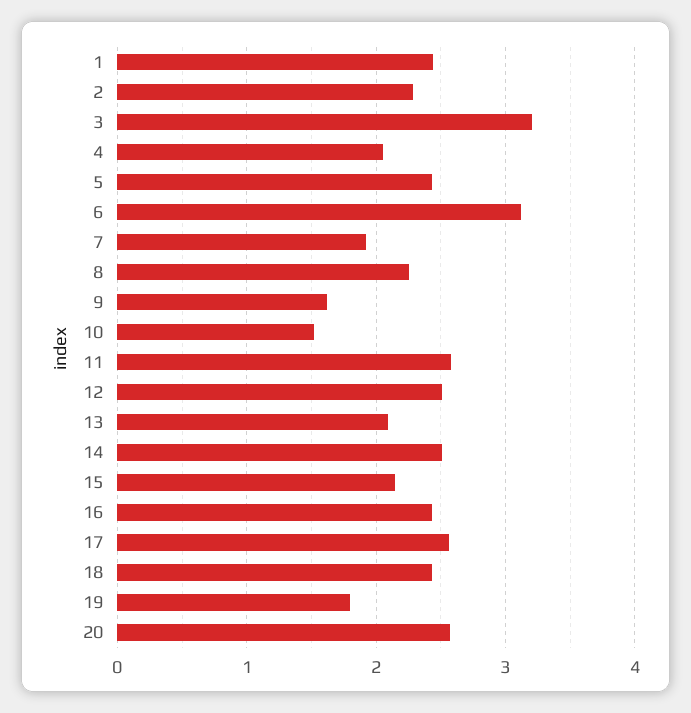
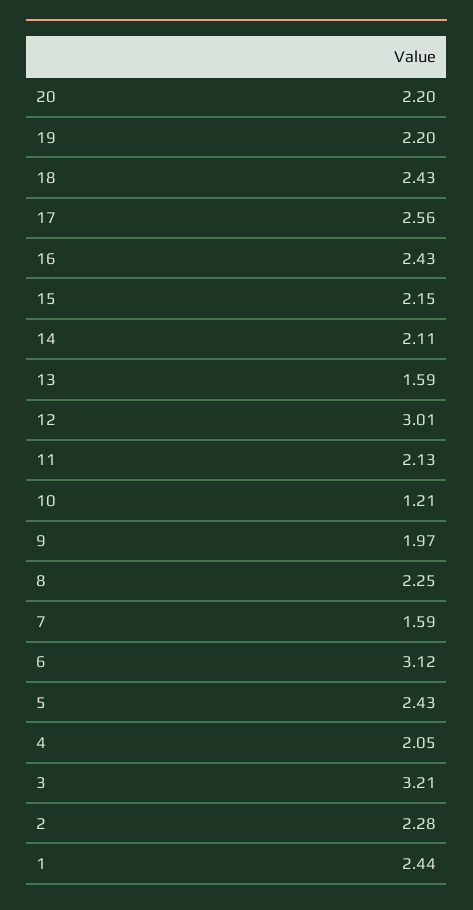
7: 1.9 -> 1.59
9: 1.6 -> 1.97
10: 1.5 -> 1.21
11: 2.6 -> 2.13
12: 2.5 -> 3.01
13: 2.1 -> 1.59
14: 2.5 -> 2.11
19: 1.8 -> 2.2
20: 2.6 -> 2.2

